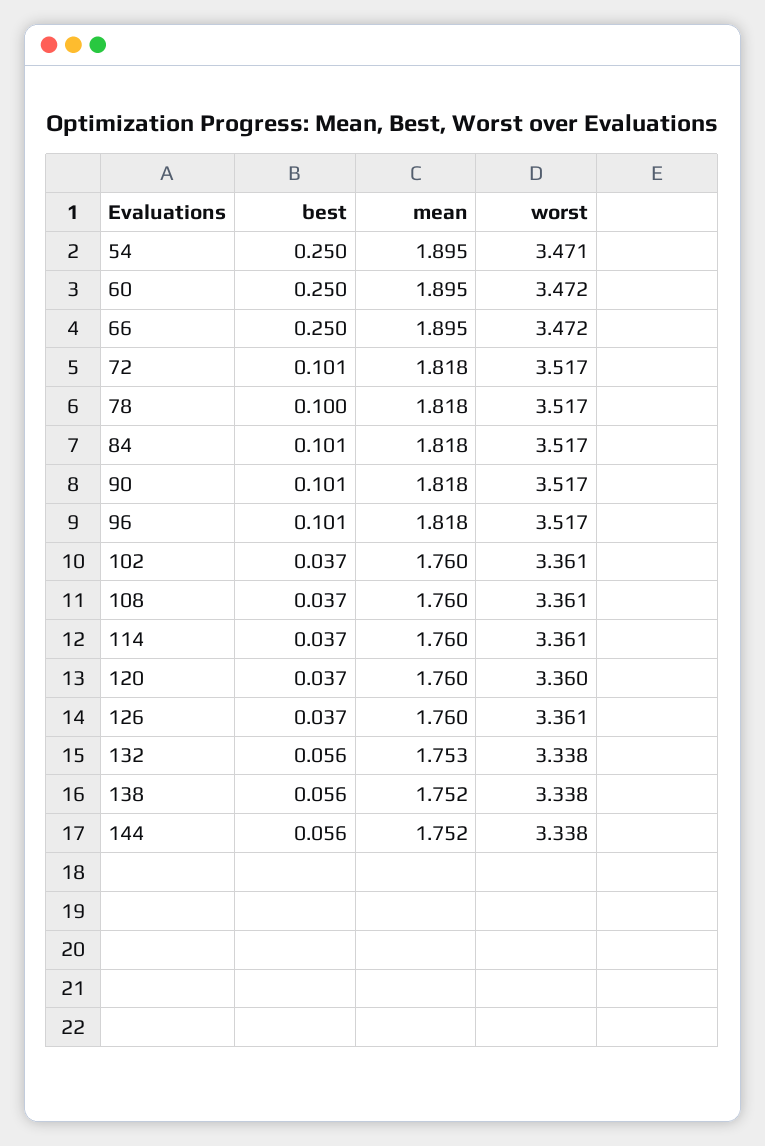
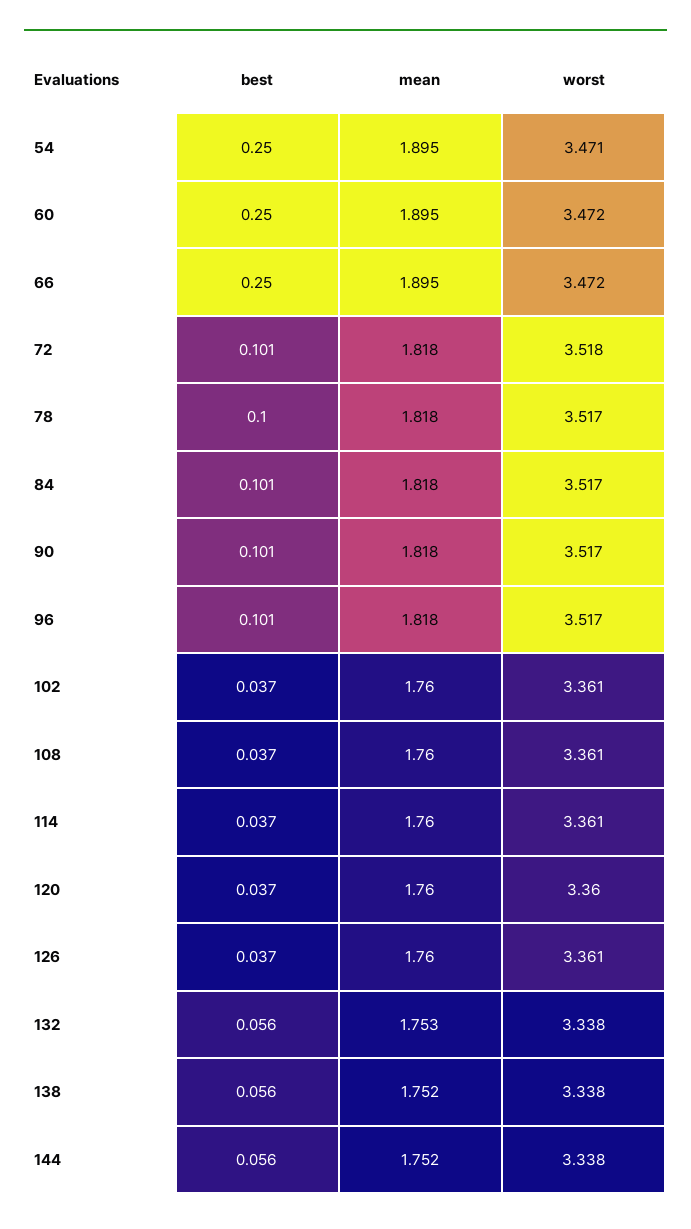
worst, 72: 3.517 -> 3.518

